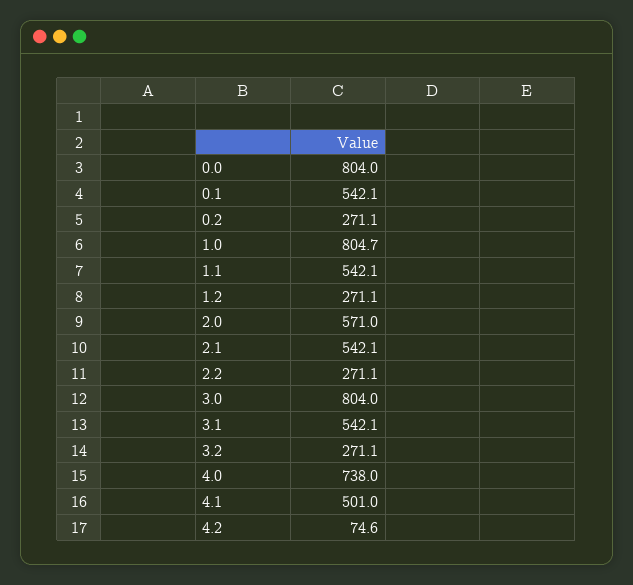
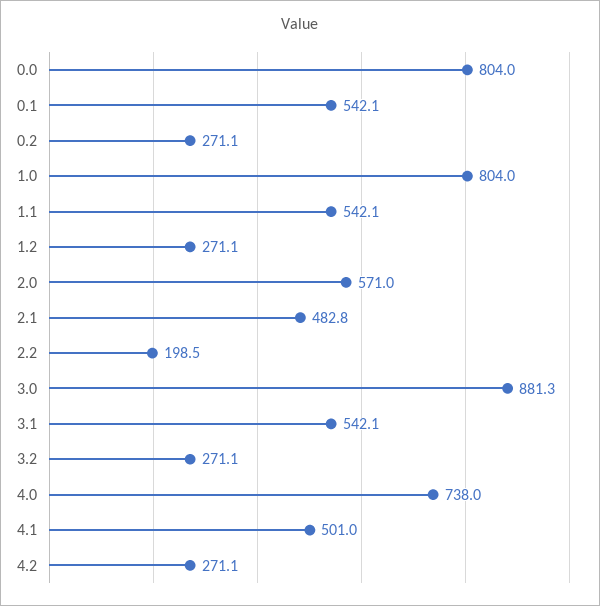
1.0: 804.7 -> 804
2.1: 542.1 -> 482.8
2.2: 271.1 -> 198.5
3.0: 804 -> 881.3
4.2: 74.6 -> 271.1

